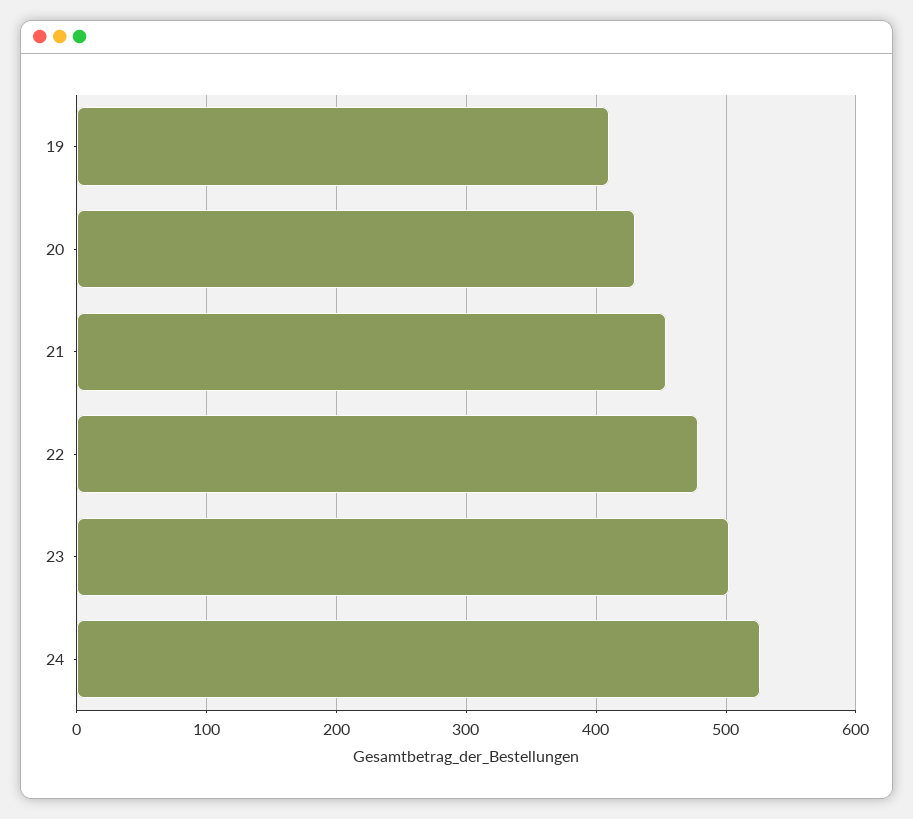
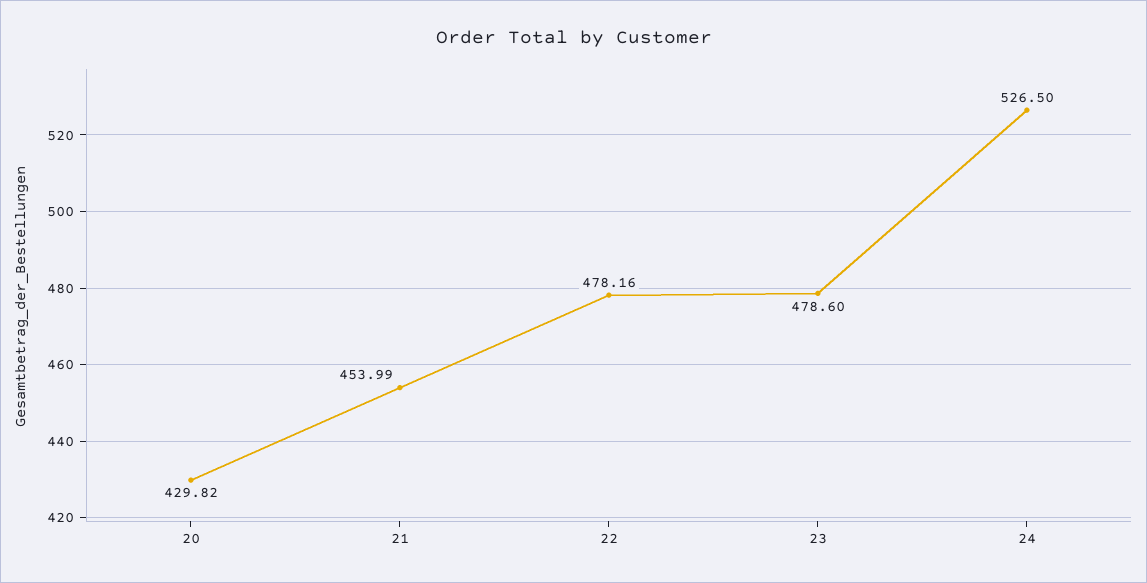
19: 410 -> none
23: 500 -> 478.6

